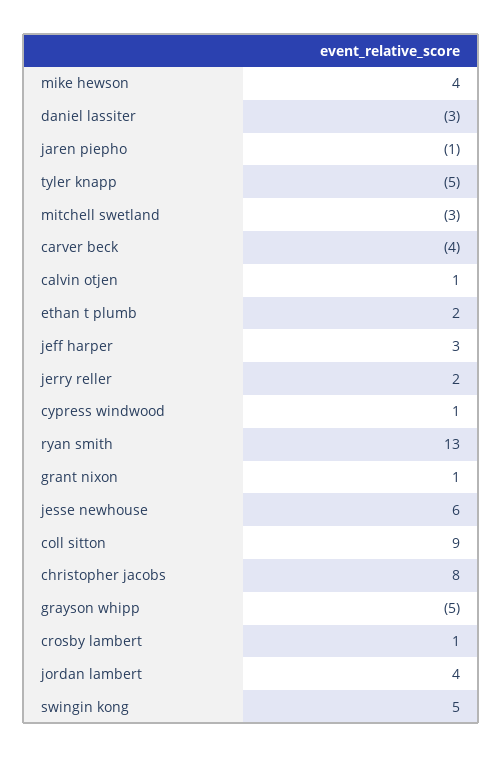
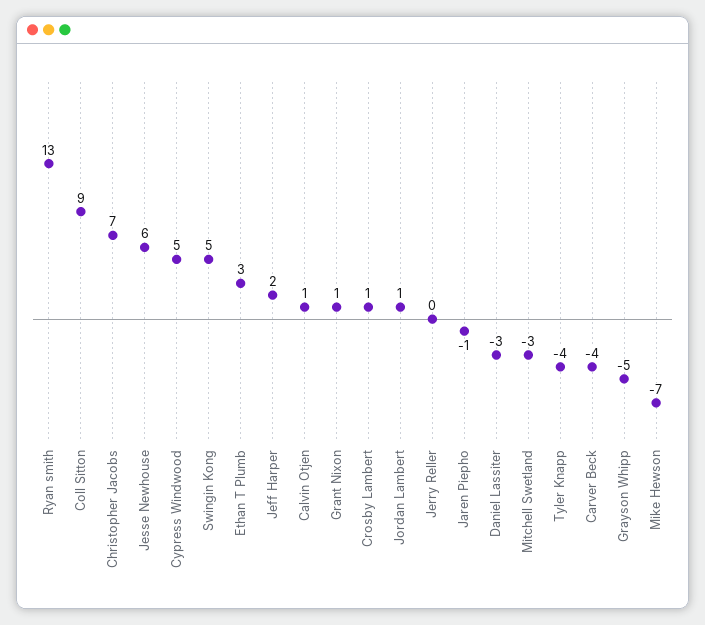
mike hewson: 4 -> -7
tyler knapp: -5 -> -4
ethan t plumb: 2 -> 3
jeff harper: 3 -> 2
jerry reller: 2 -> 0
cypress windwood: 1 -> 5
christopher jacobs: 8 -> 7
jordan lambert: 4 -> 1

